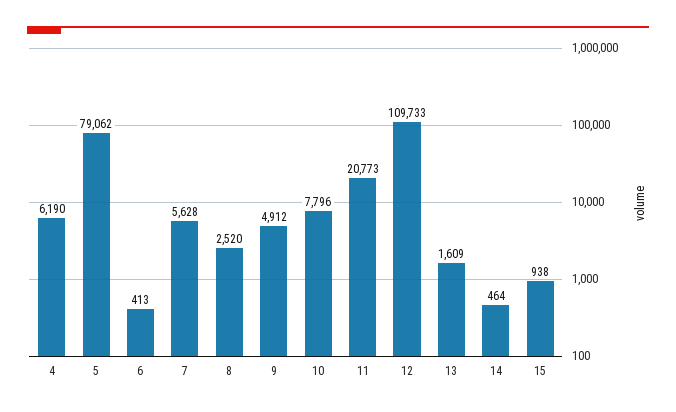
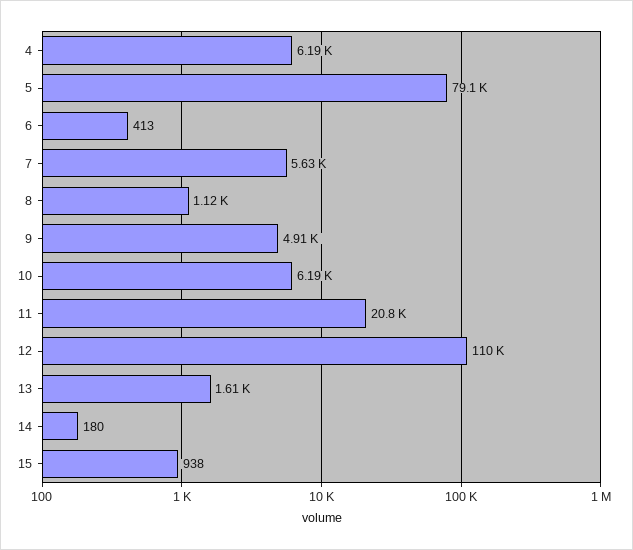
8: 2520 -> 1120
10: 7796 -> 6190
14: 464 -> 180

